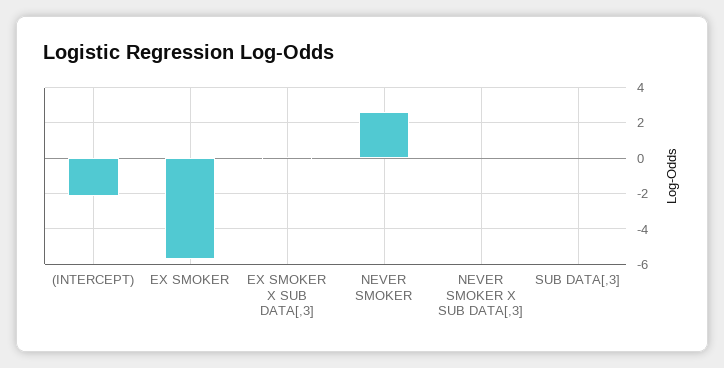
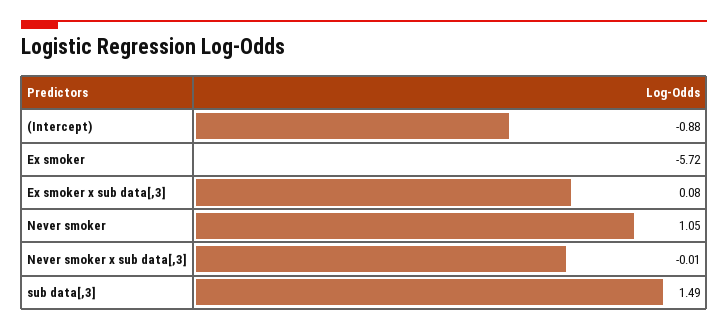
(INTERCEPT): -2 -> -0.88
NEVER SMOKER: 2.5 -> 1.05
SUB DATA[,3]: 0 -> 1.49

